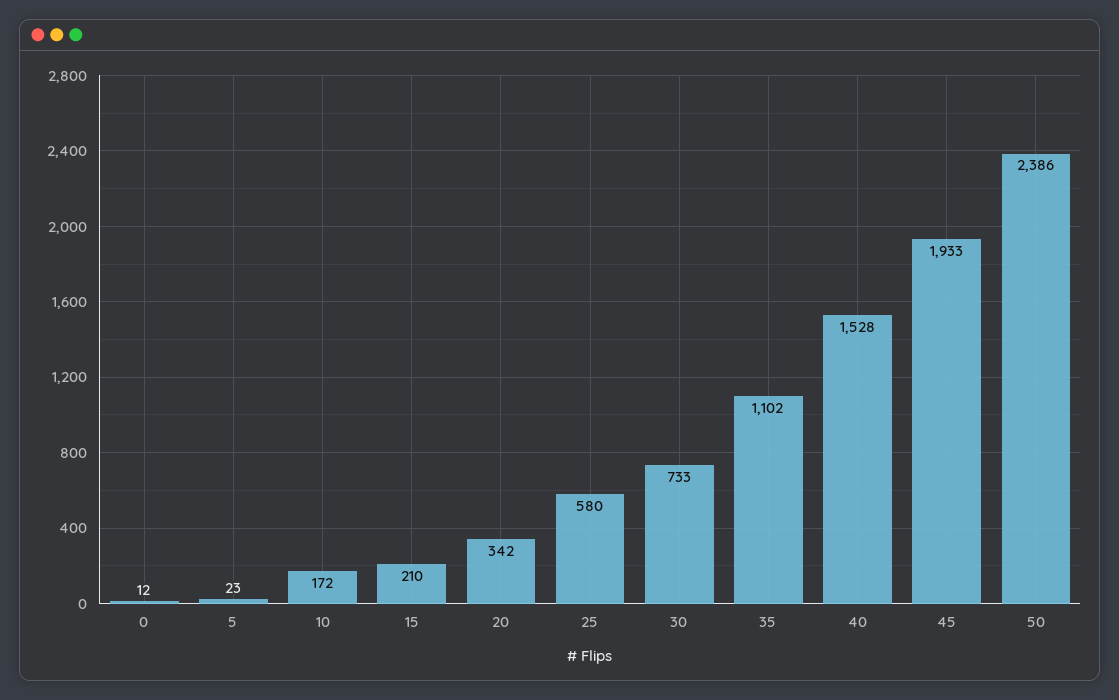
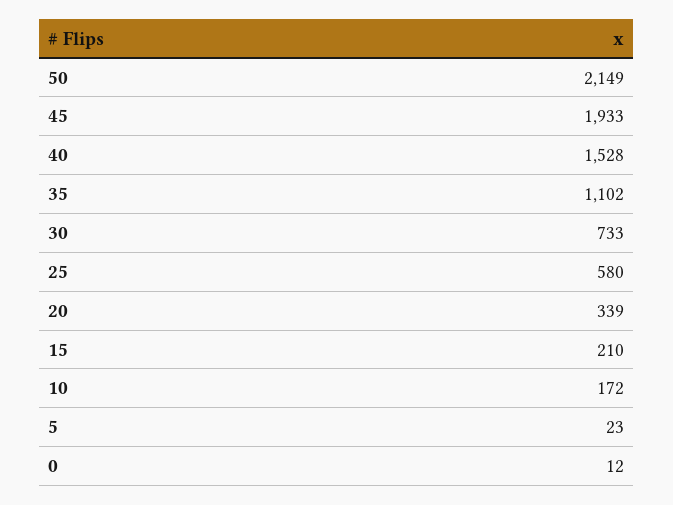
20: 342 -> 339
50: 2386 -> 2149

